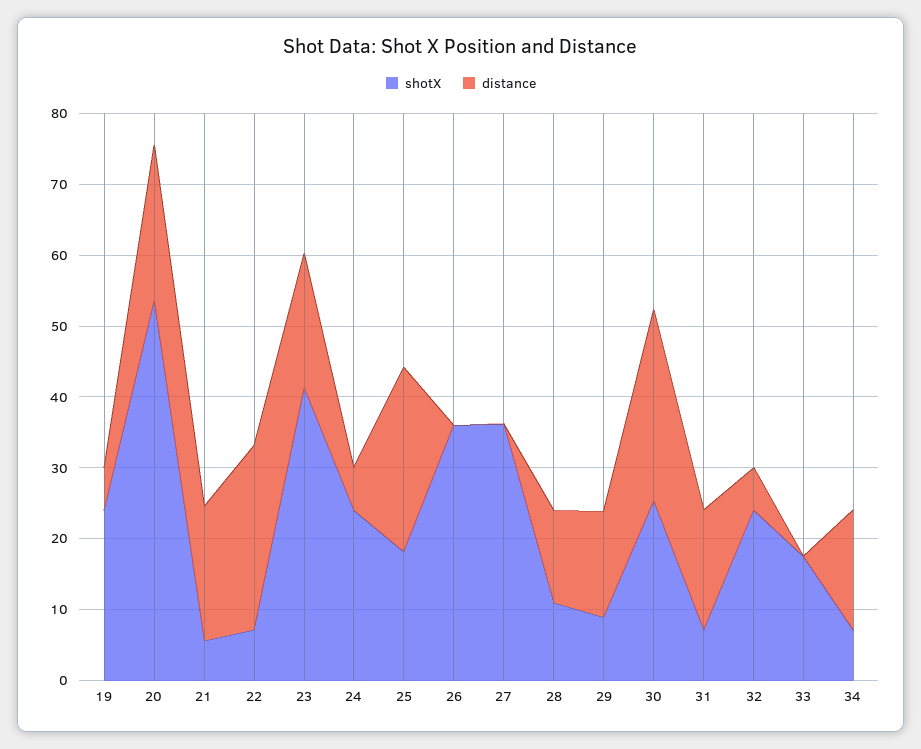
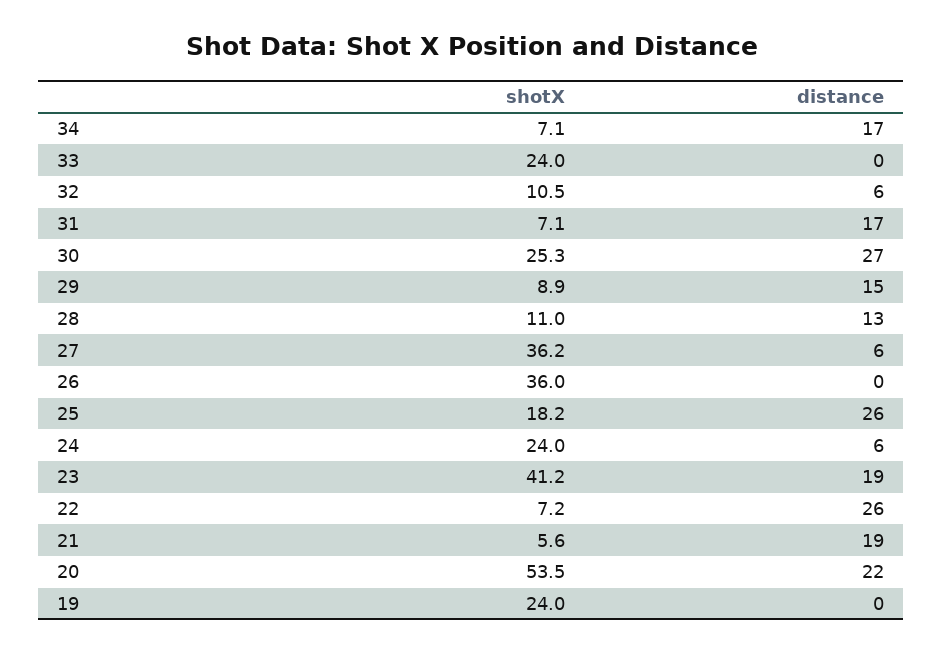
distance, 19: 6 -> 0
distance, 27: 0 -> 6
shotX, 32: 24 -> 10.5
shotX, 33: 18 -> 24

